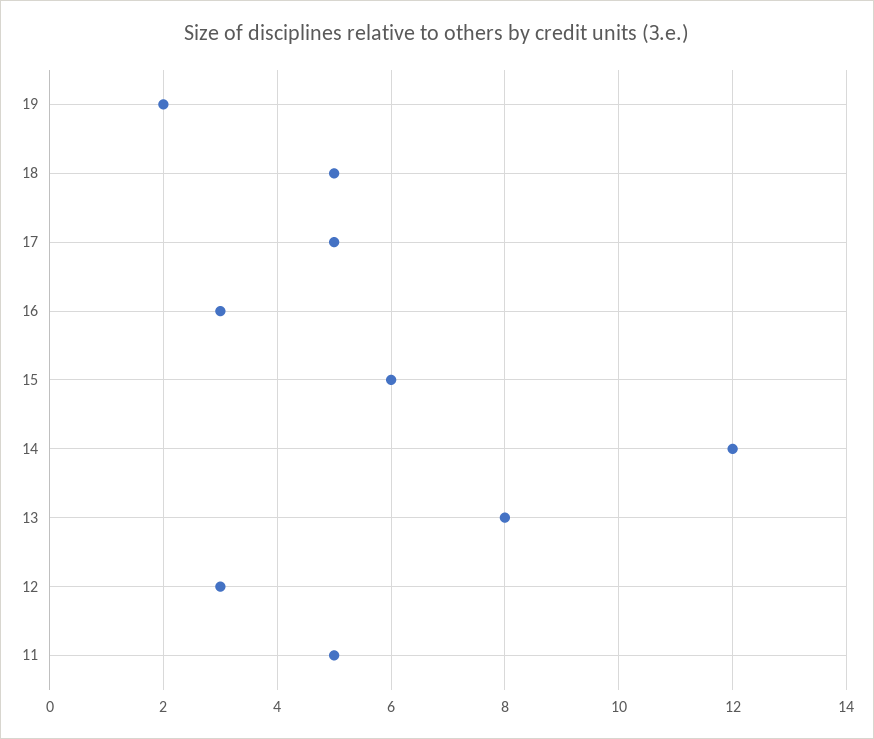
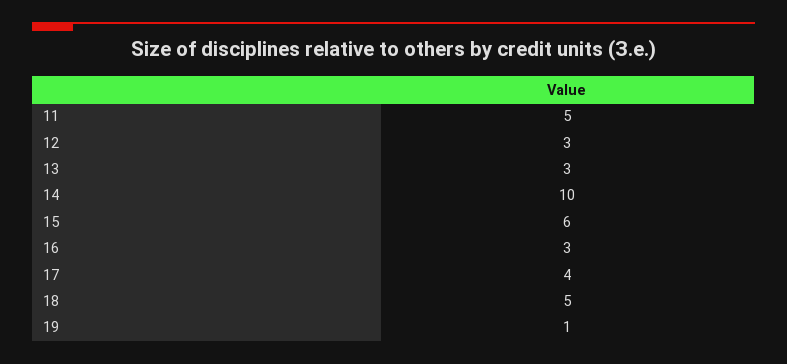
19: 2 -> 1
17: 5 -> 4
14: 12 -> 10
13: 8 -> 3

